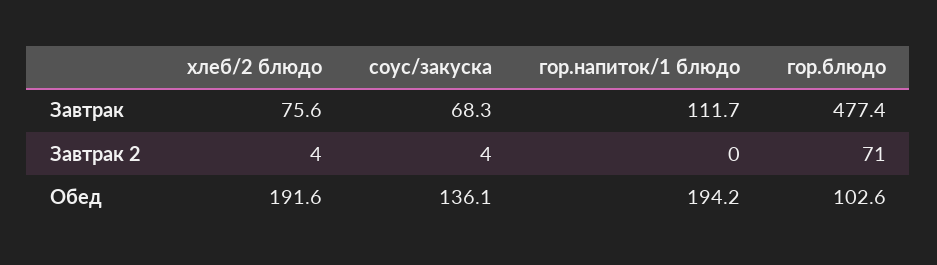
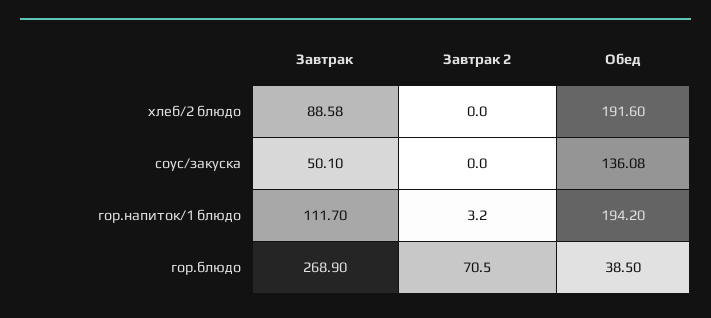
хлеб/2 блюдо, Завтрак: 75.6 -> 88.58
соус/закуска, Завтрак: 68.3 -> 50.1
гор.блюдо, Завтрак: 477.4 -> 268.9
хлеб/2 блюдо, Завтрак 2: 4 -> 0
соус/закуска, Завтрак 2: 4 -> 0
гор.напиток/1 блюдо, Завтрак 2: 0 -> 3.2
гор.блюдо, Обед: 102.6 -> 38.5

